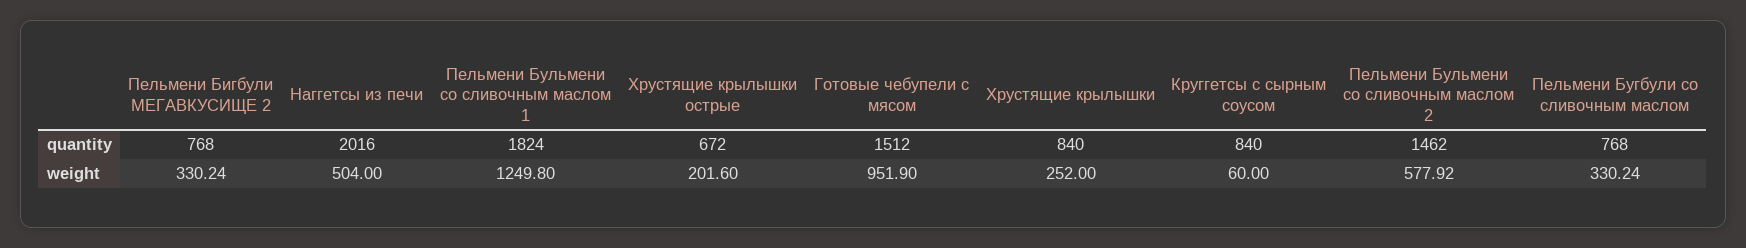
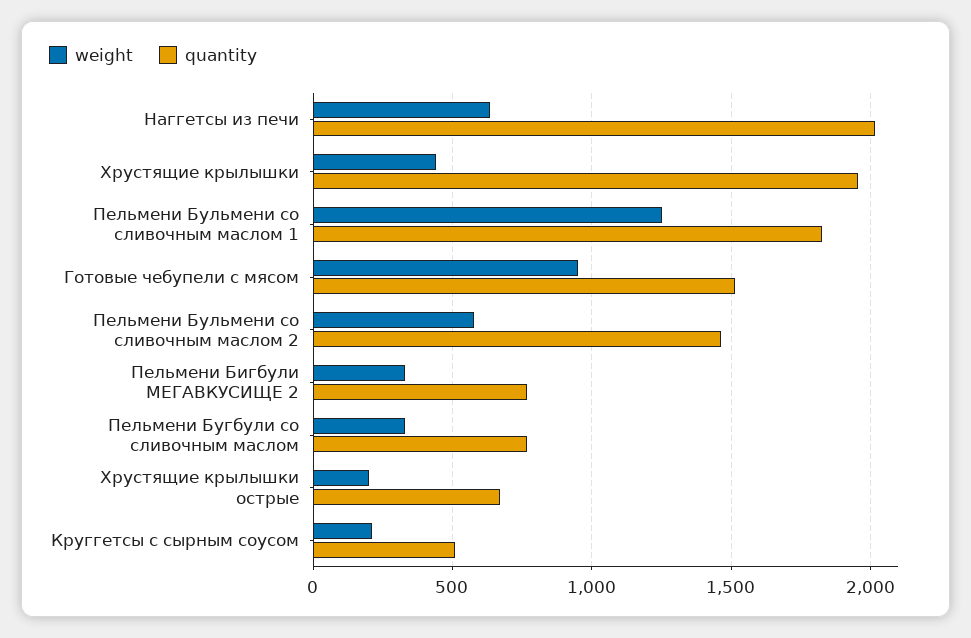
quantity, Хрустящие крылышки: 840 -> 1950
quantity, Круггетсы с сырным соусом: 840 -> 500
weight, Наггетсы из печи: 504 -> 650
weight, Хрустящие крылышки: 252 -> 450
weight, Круггетсы с сырным соусом: 60 -> 200

